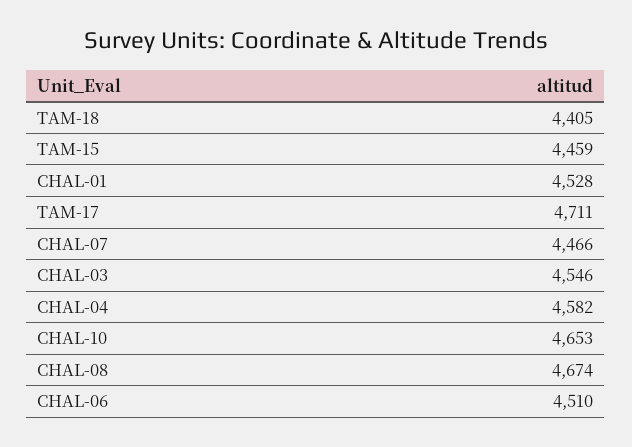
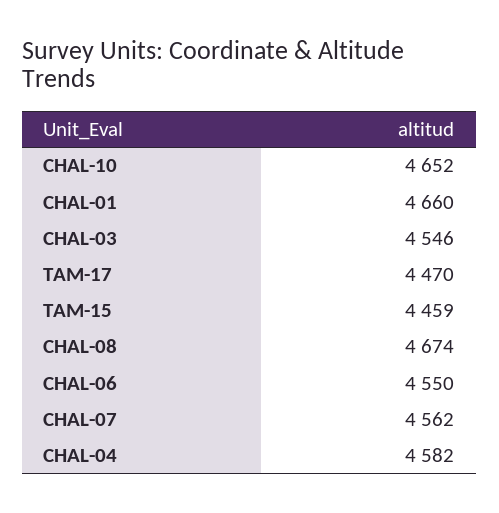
TAM-18: 4405 -> none
CHAL-01: 4528 -> 4660
TAM-17: 4711 -> 4470
CHAL-07: 4466 -> 4562
CHAL-10: 4653 -> 4652
CHAL-06: 4510 -> 4550

